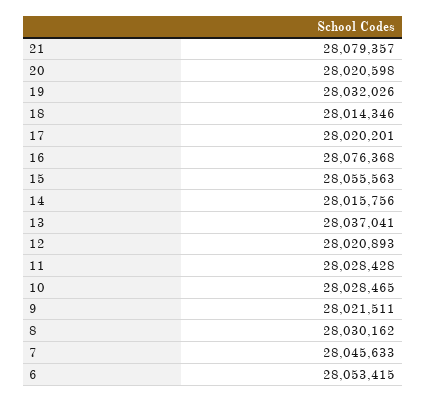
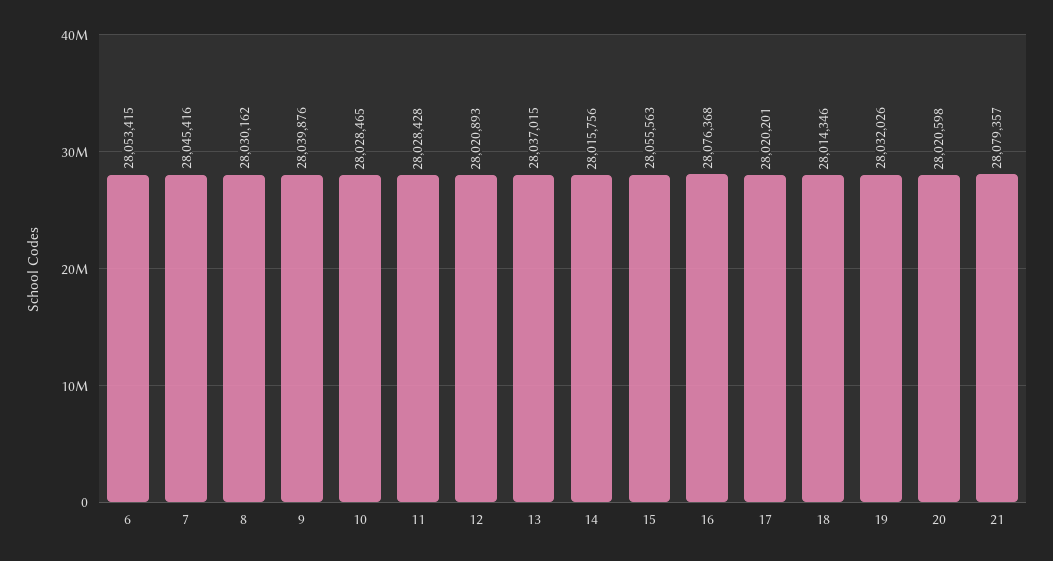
13: 28037041 -> 28037015
9: 28021511 -> 28039876
7: 28045633 -> 28045416

